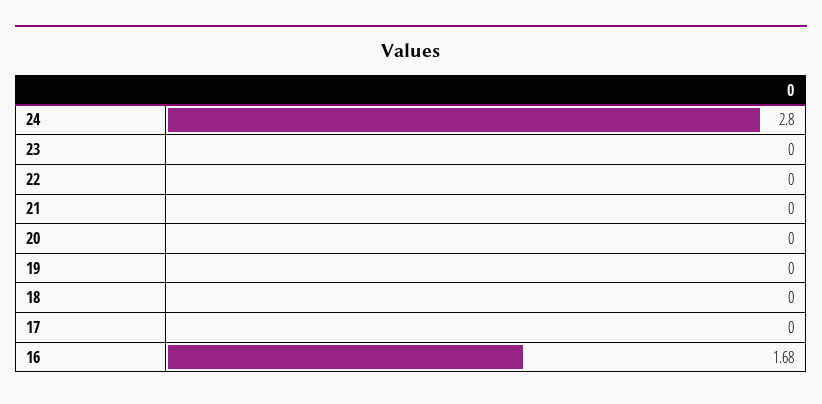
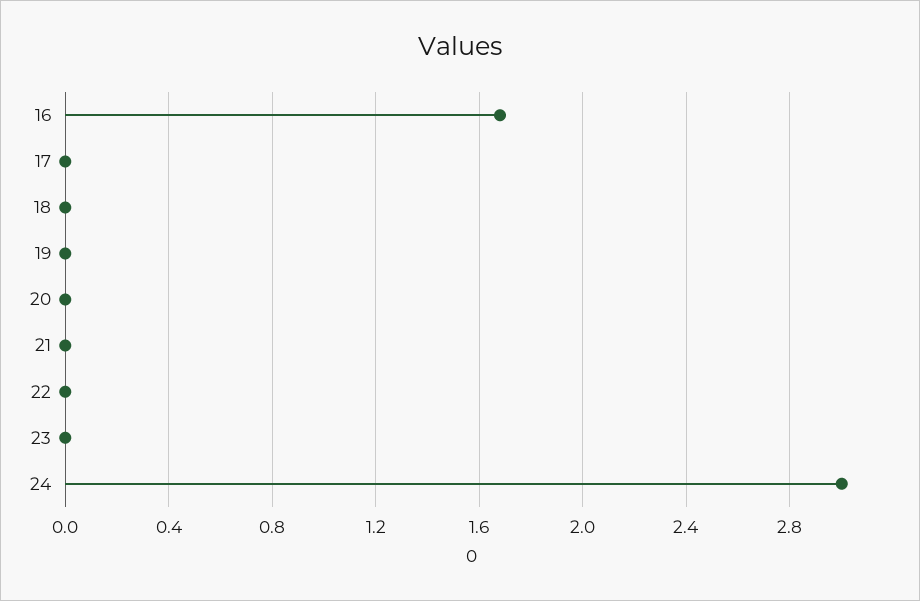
24: 2.8 -> 3

